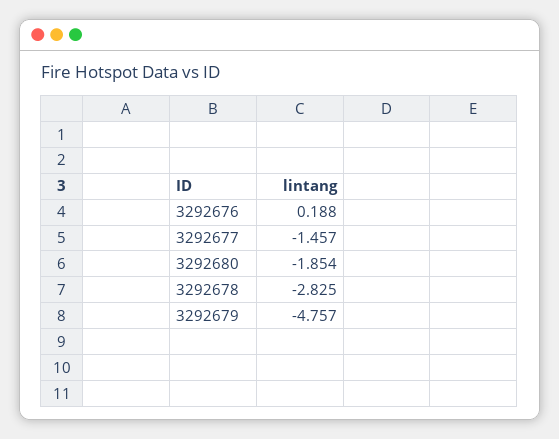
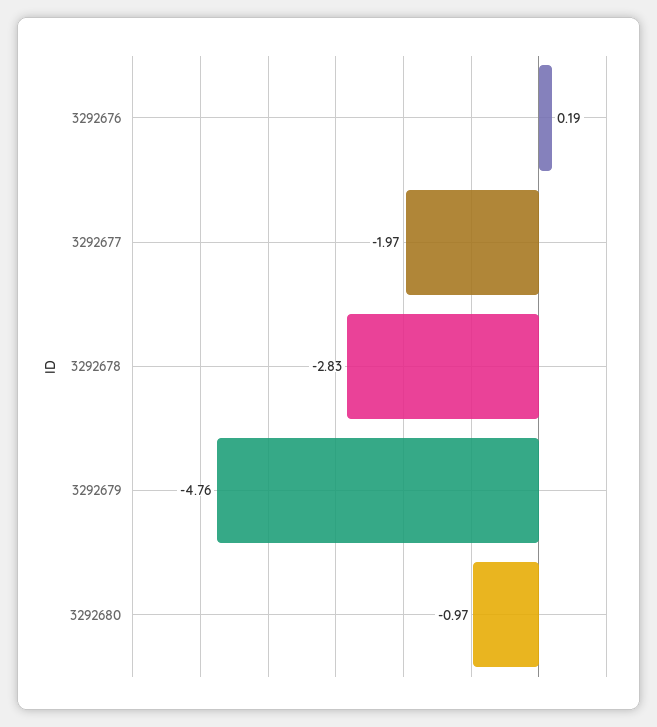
3292677: -1.457 -> -1.97
3292680: -1.854 -> -0.97

